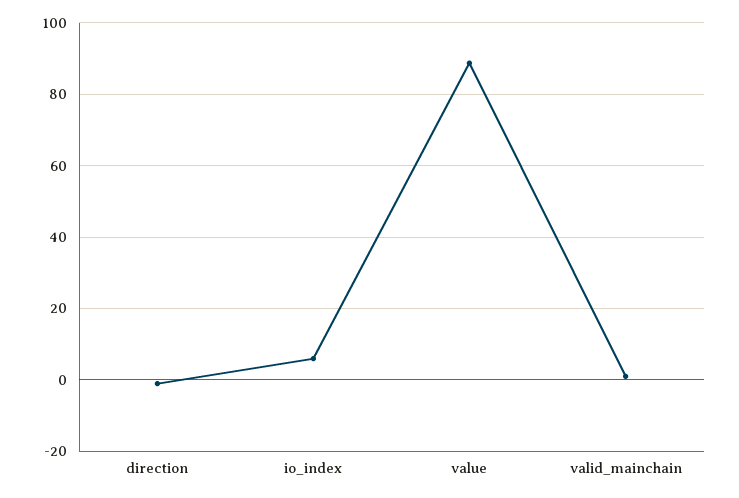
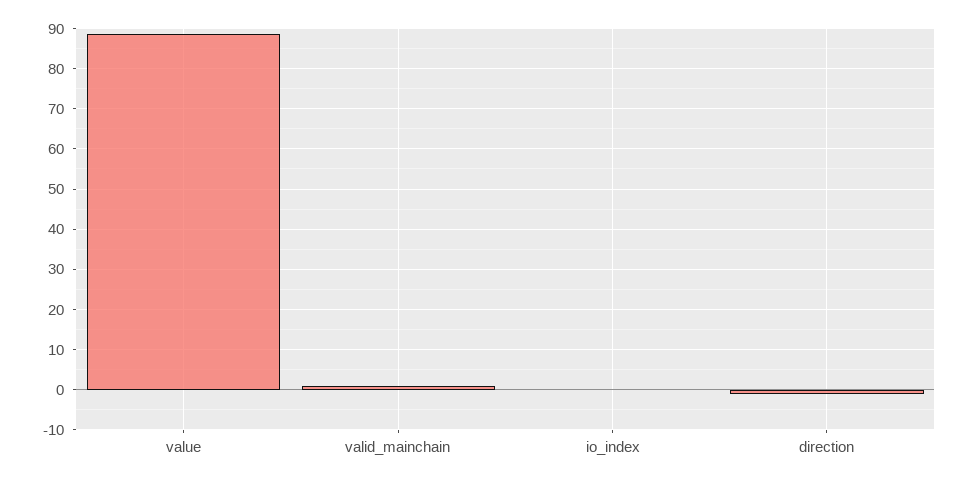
io_index: 6 -> 0

